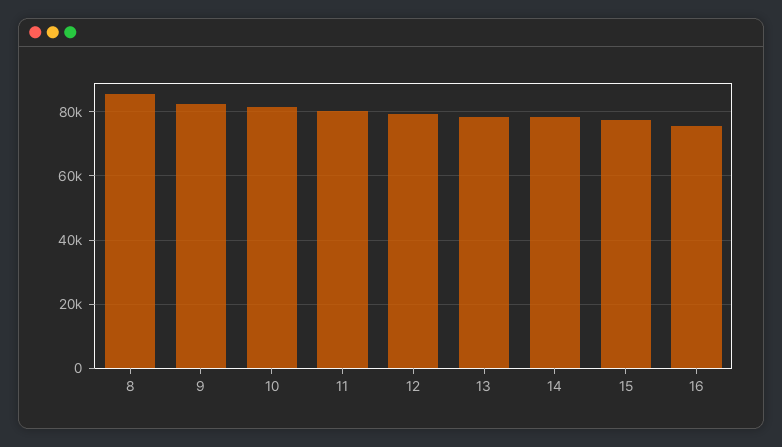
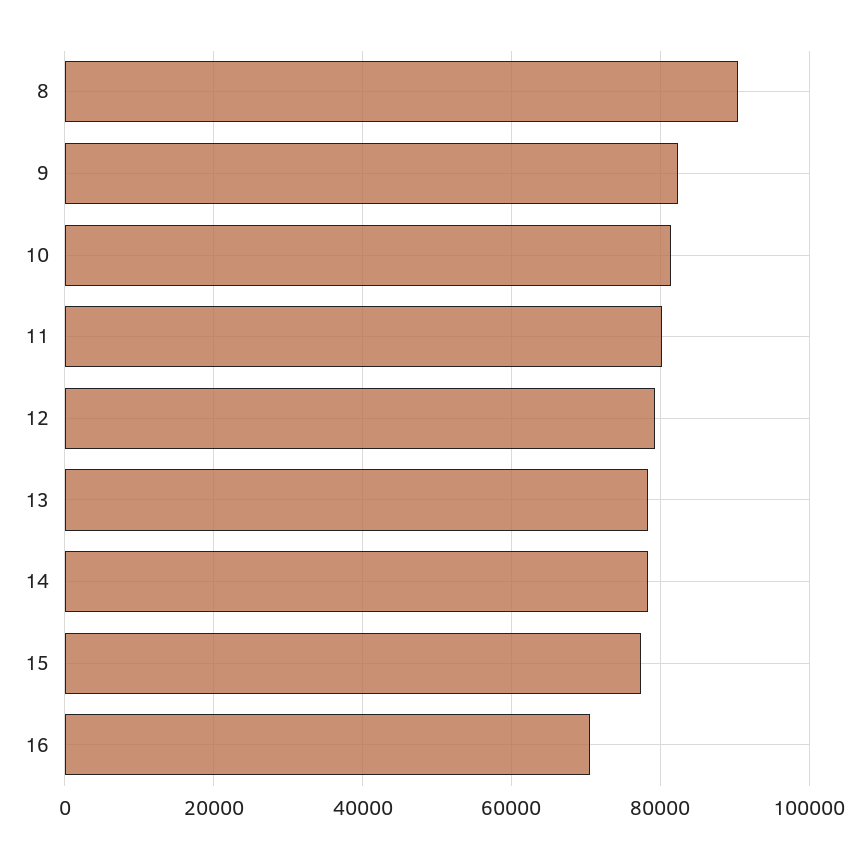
8: 86000 -> 90000
16: 76000 -> 70000

